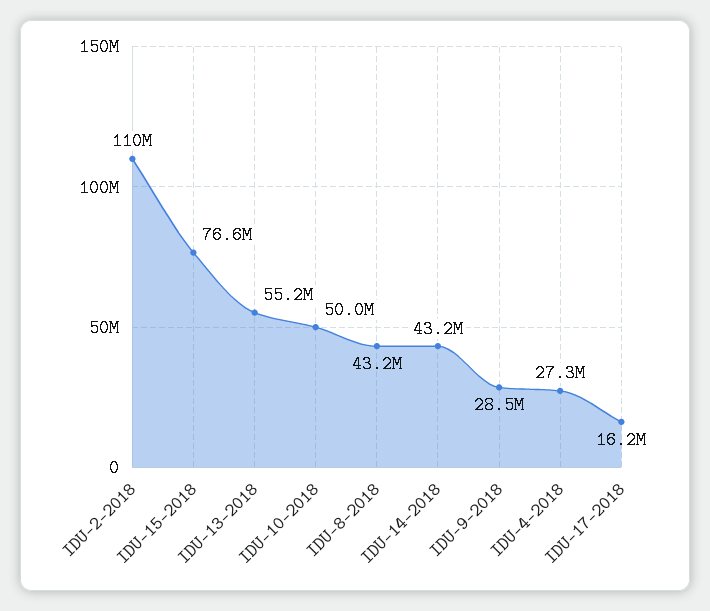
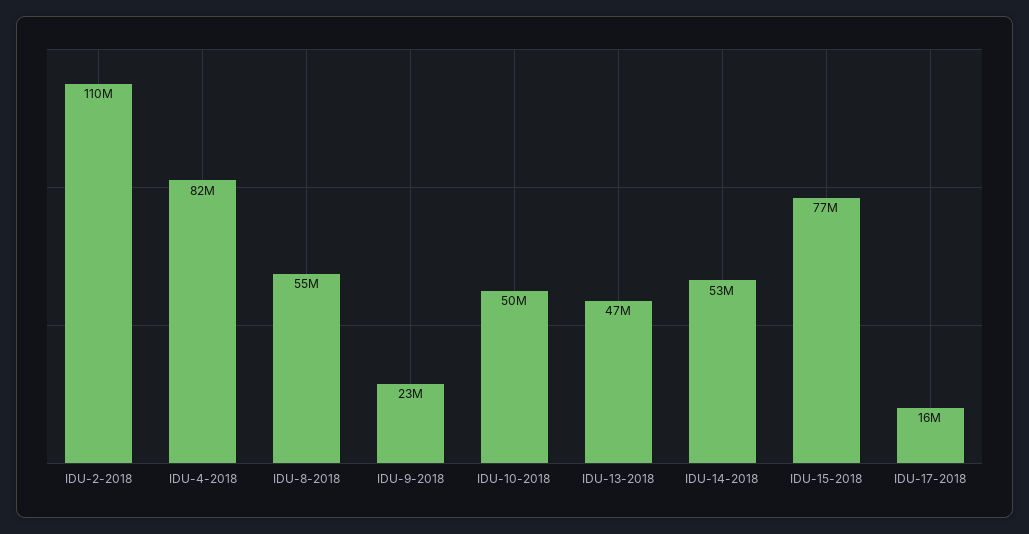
IDU-13-2018: 55200000 -> 47000000
IDU-8-2018: 43200000 -> 55000000
IDU-14-2018: 43200000 -> 53000000
IDU-9-2018: 28500000 -> 23000000
IDU-4-2018: 27300000 -> 82000000

